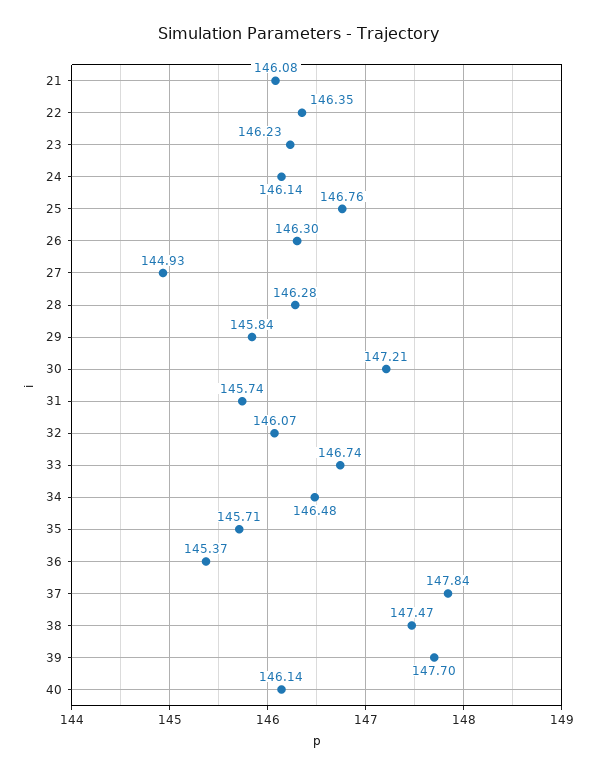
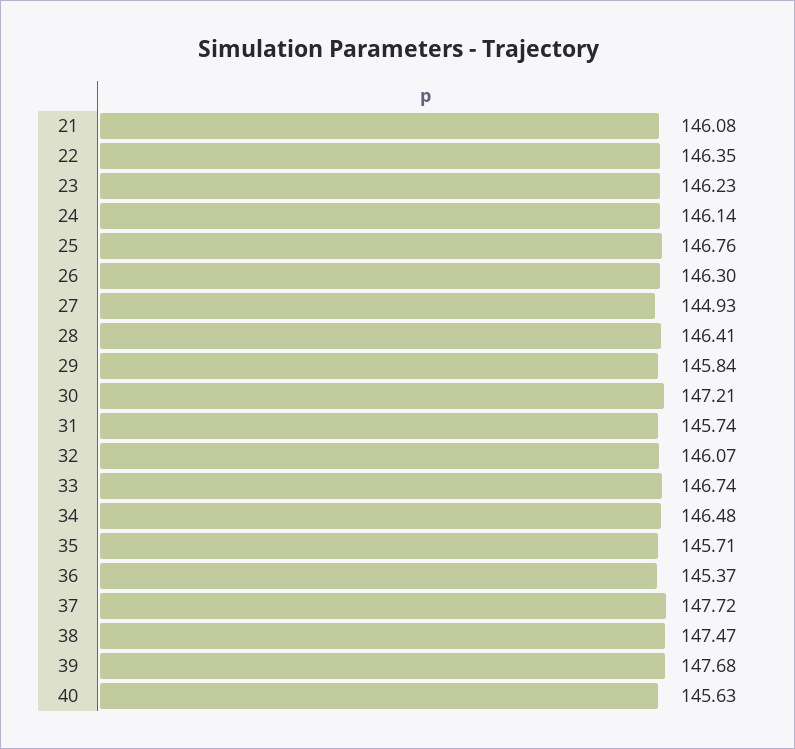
28: 146.28 -> 146.41
37: 147.84 -> 147.72
39: 147.7 -> 147.68
40: 146.14 -> 145.63

